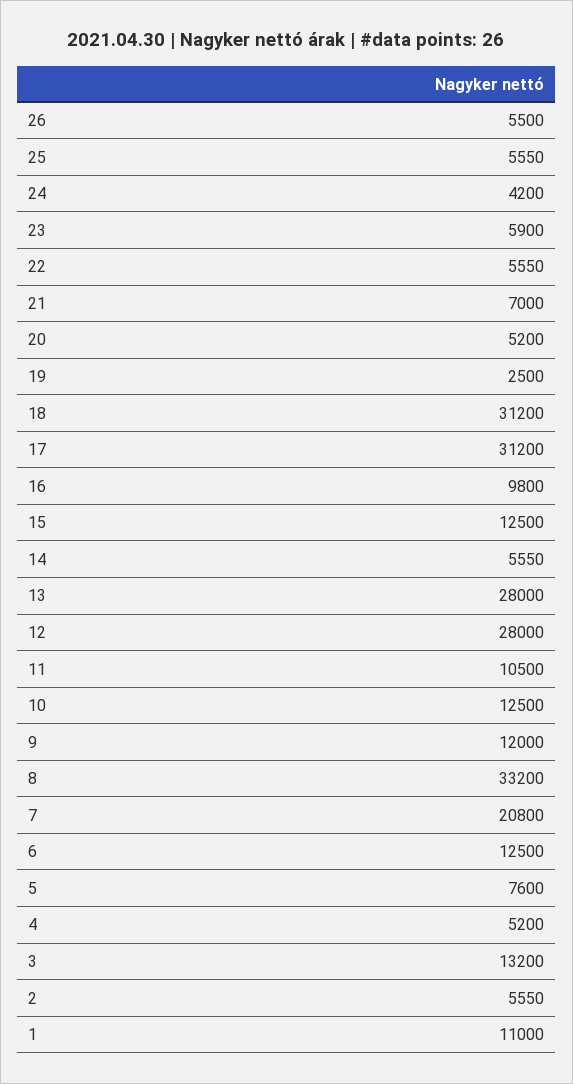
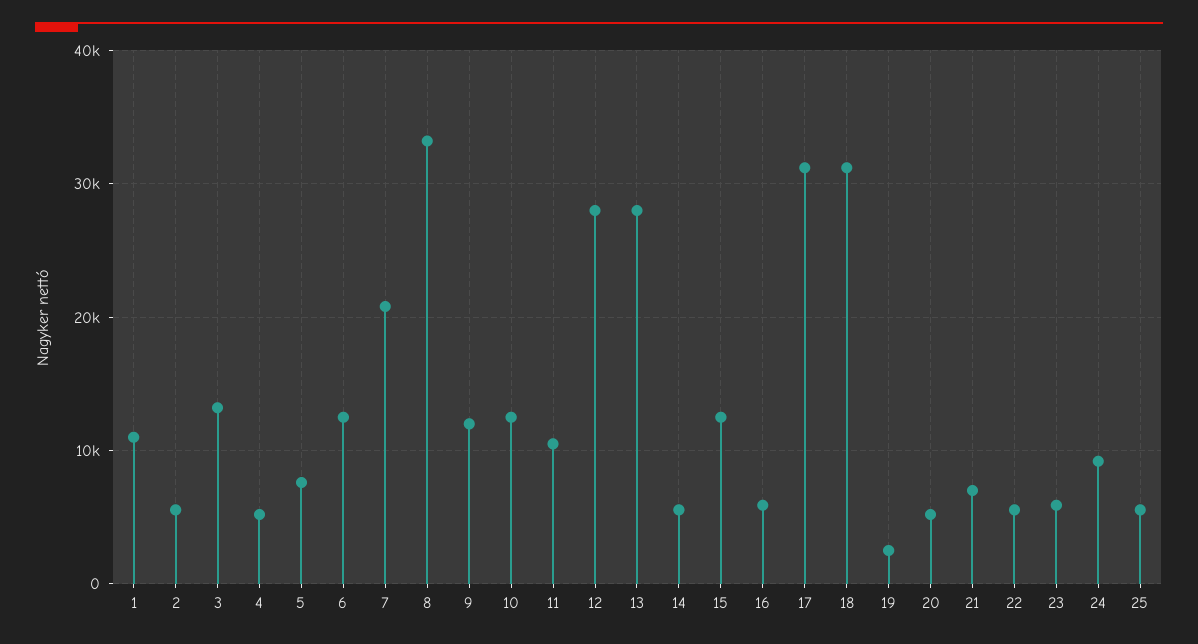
26: 5500 -> none
24: 4200 -> 9000
16: 9800 -> 6000

